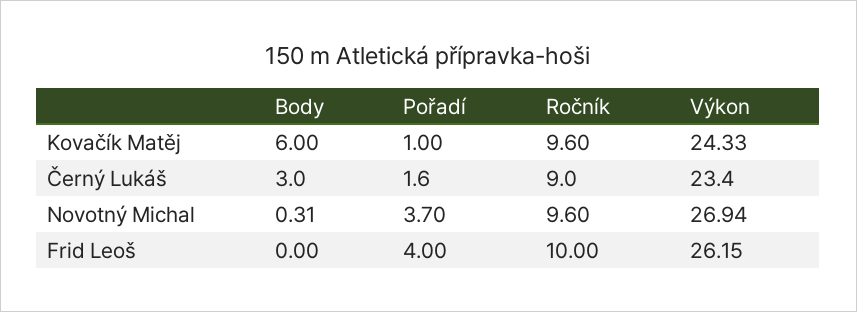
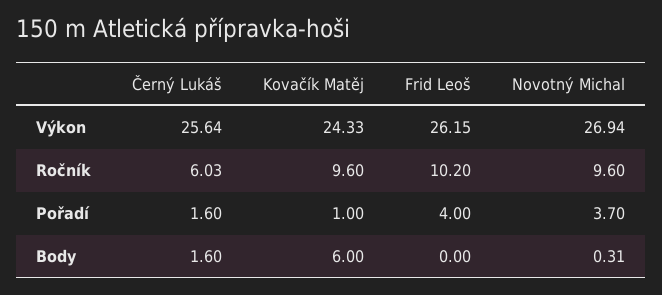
Body, Černý Lukáš: 3 -> 1.6
Ročník, Černý Lukáš: 9 -> 6.03
Výkon, Černý Lukáš: 23.4 -> 25.64
Ročník, Frid Leoš: 10 -> 10.2

